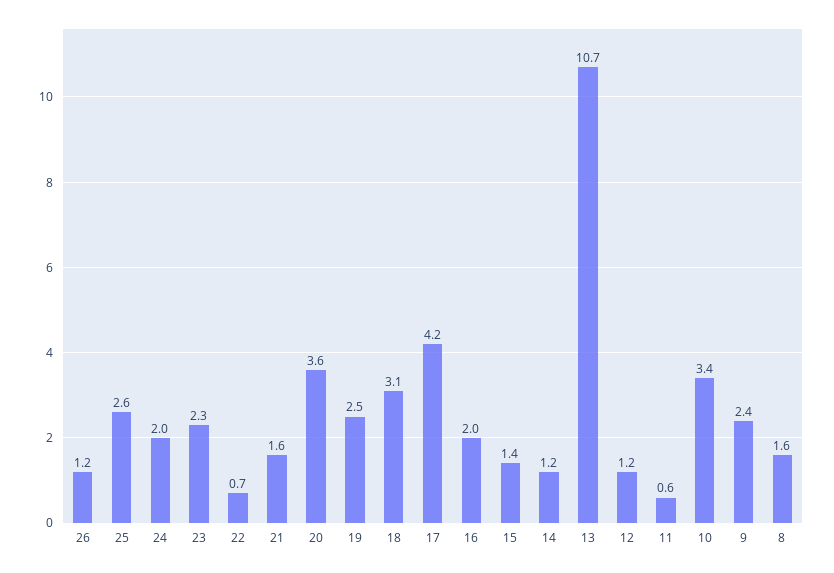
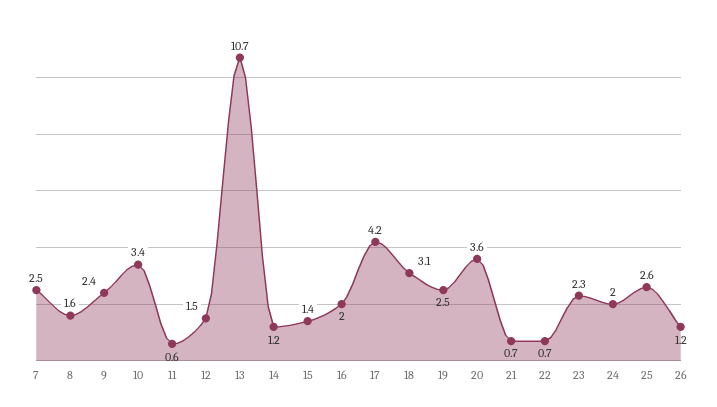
21: 1.6 -> 0.7
12: 1.2 -> 1.5
7: none -> 2.5

